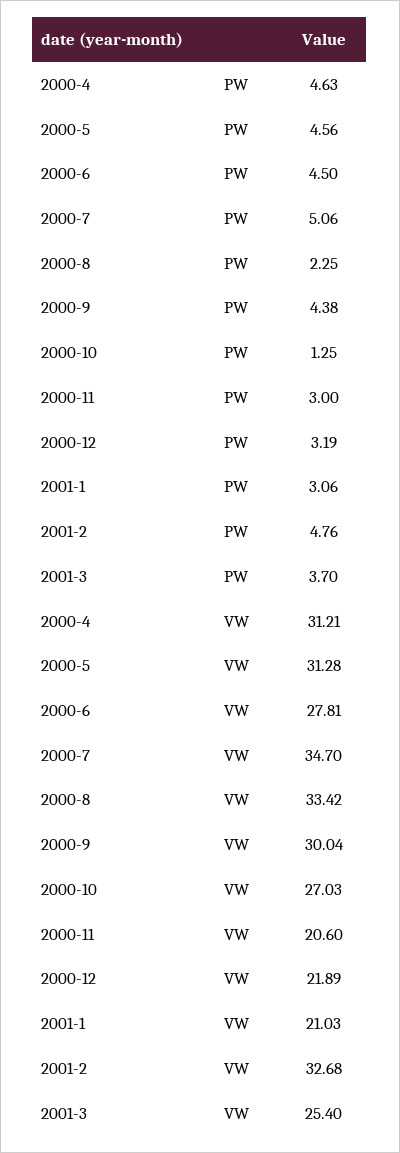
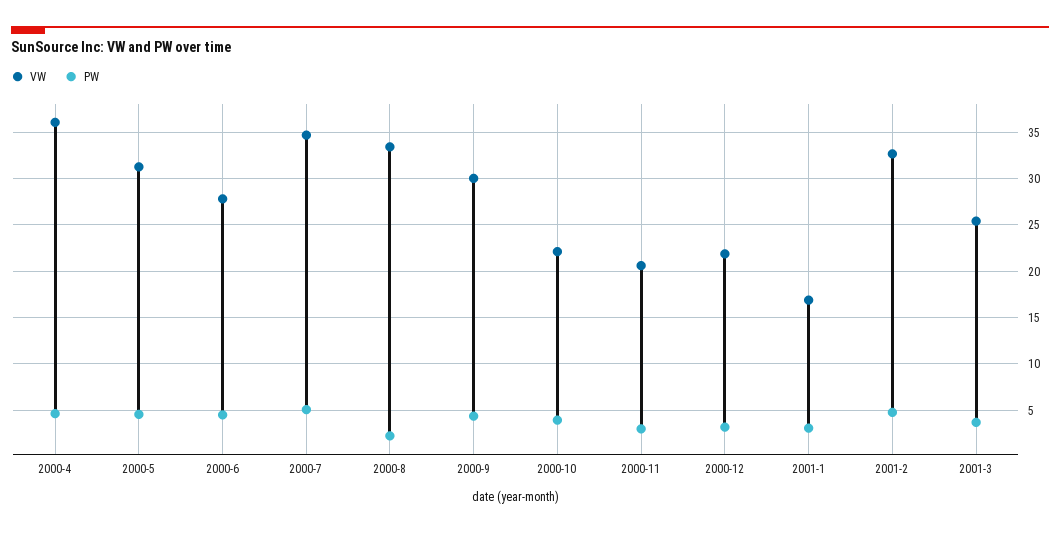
PW, 2000-10: 1.25 -> 4
VW, 2000-4: 31.21 -> 36
VW, 2000-10: 27.03 -> 22
VW, 2001-1: 21.03 -> 17

